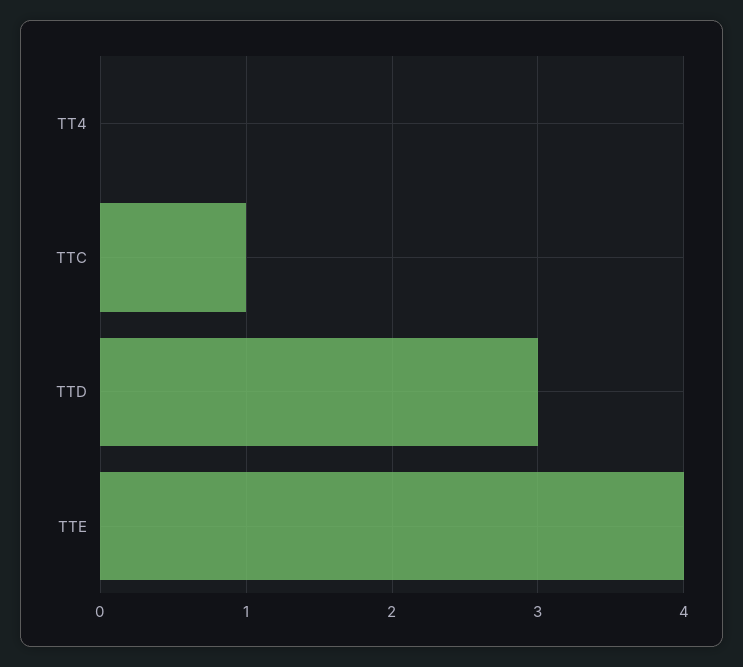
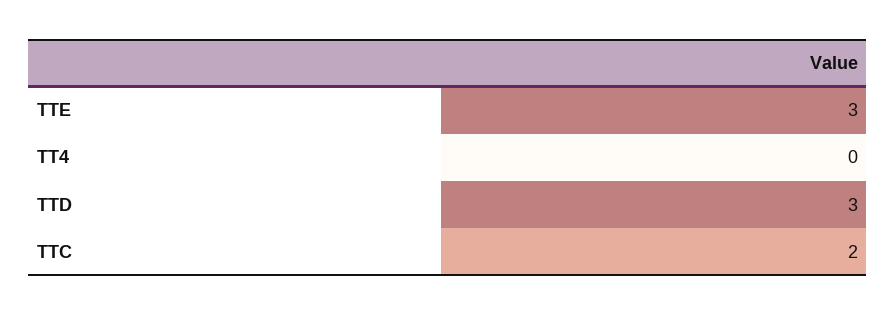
TTC: 1 -> 2
TTE: 4 -> 3

